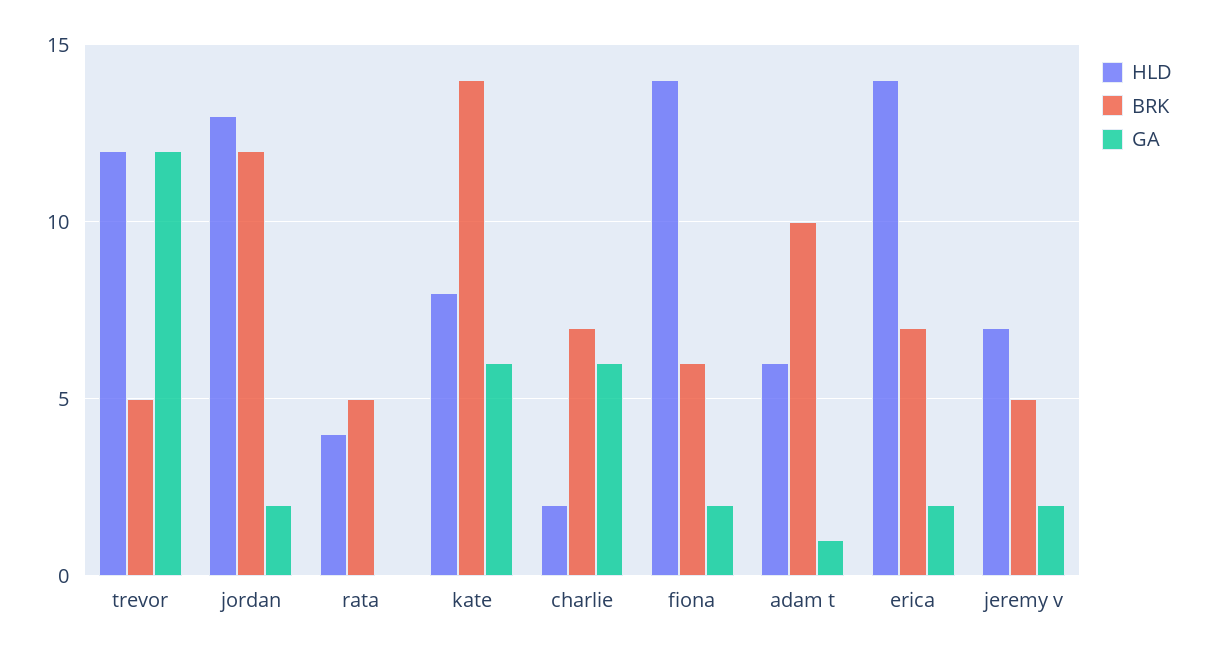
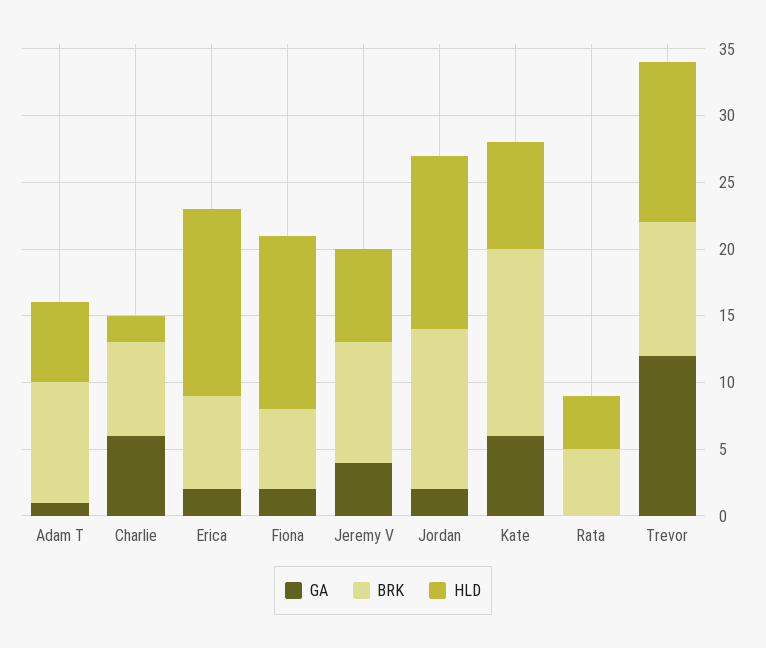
BRK, trevor: 5 -> 10
HLD, fiona: 14 -> 13
BRK, adam t: 10 -> 9
BRK, jeremy v: 5 -> 9
GA, jeremy v: 2 -> 4

